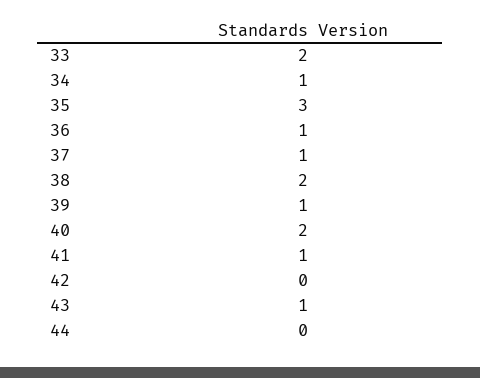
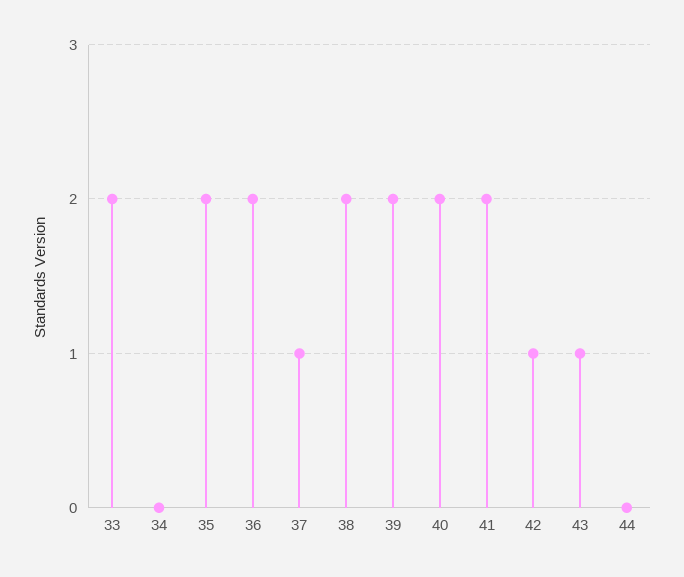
34: 1 -> 0
35: 3 -> 2
36: 1 -> 2
39: 1 -> 2
41: 1 -> 2
42: 0 -> 1

